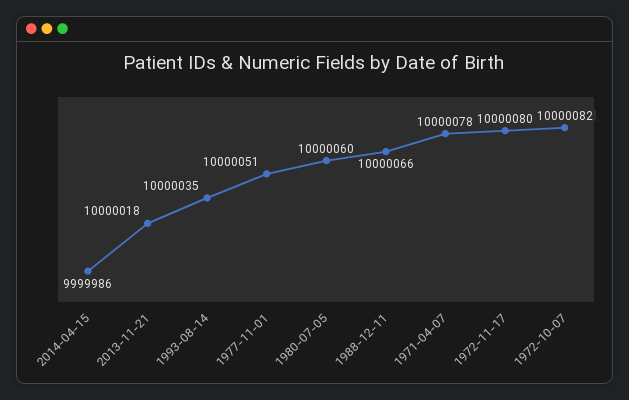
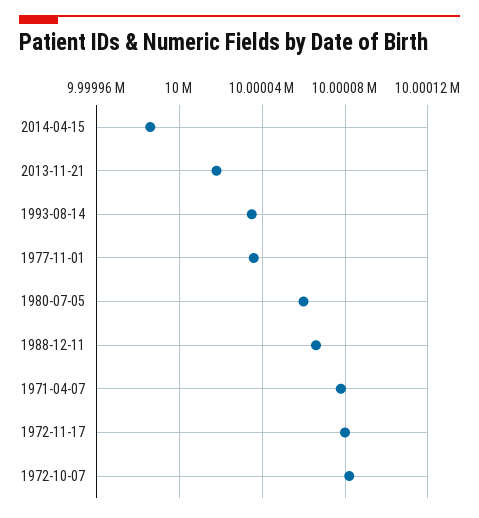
1977-11-01: 10000051 -> 10000035

